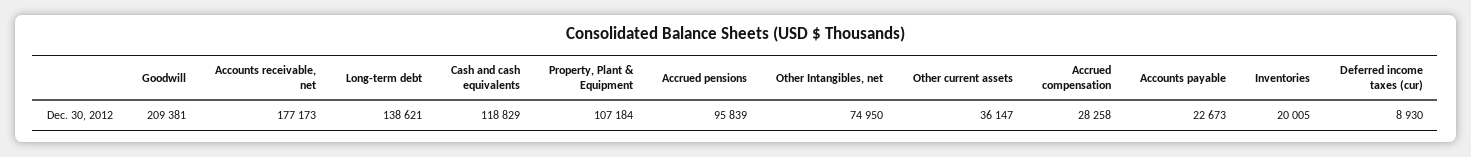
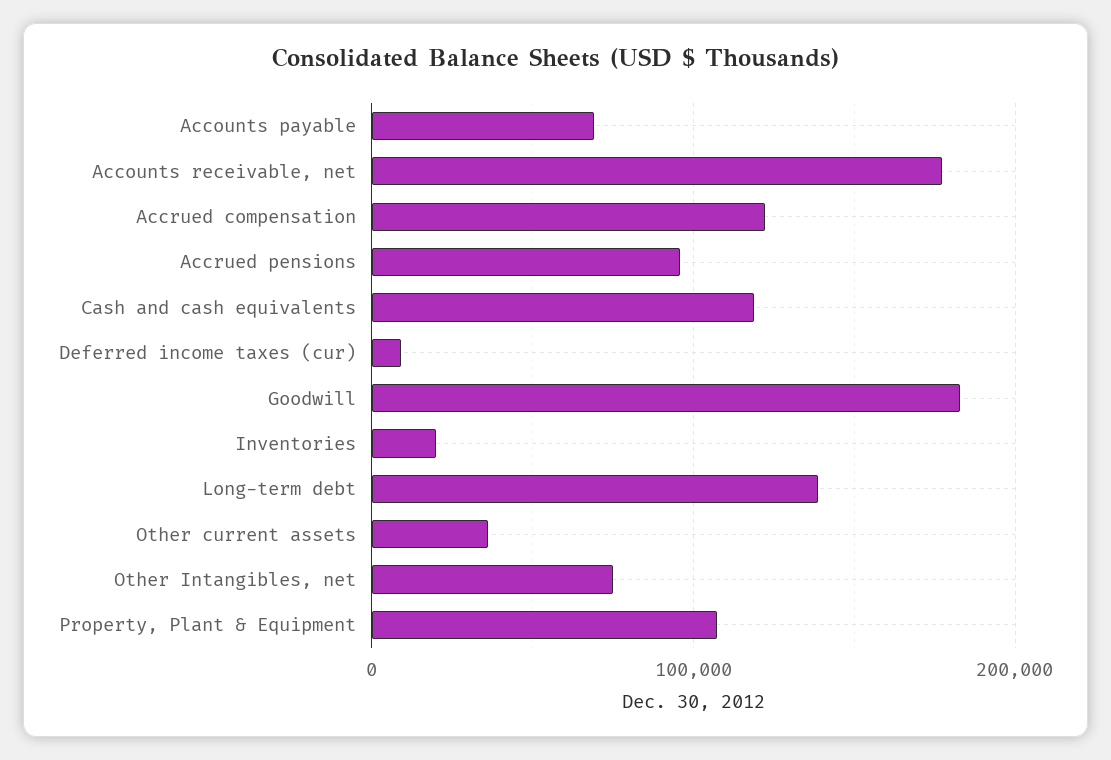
Goodwill: 209381 -> 180000
Accrued compensation: 28258 -> 120000
Accounts payable: 22673 -> 70000

